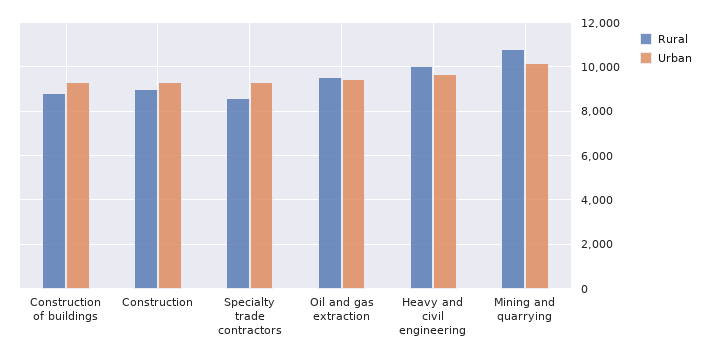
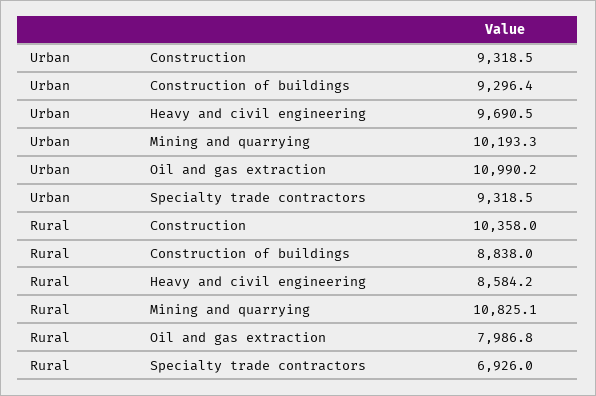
Rural, Construction: 9000 -> 10358
Rural, Specialty trade contractors: 8500 -> 6926
Rural, Oil and gas extraction: 9500 -> 7986.8
Urban, Oil and gas extraction: 9500 -> 10990.2
Rural, Heavy and civil engineering: 10000 -> 8584.2

